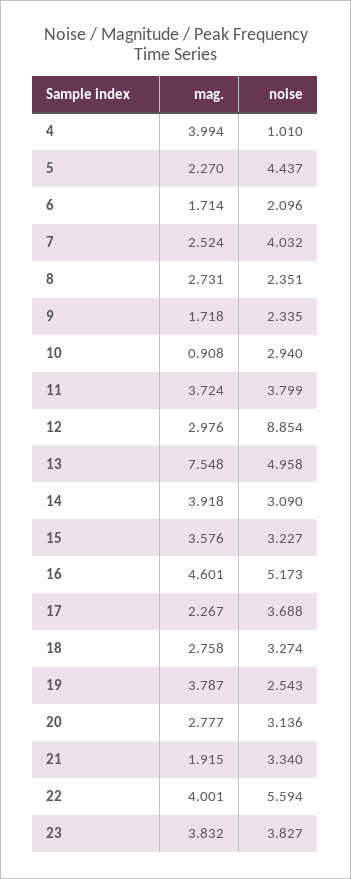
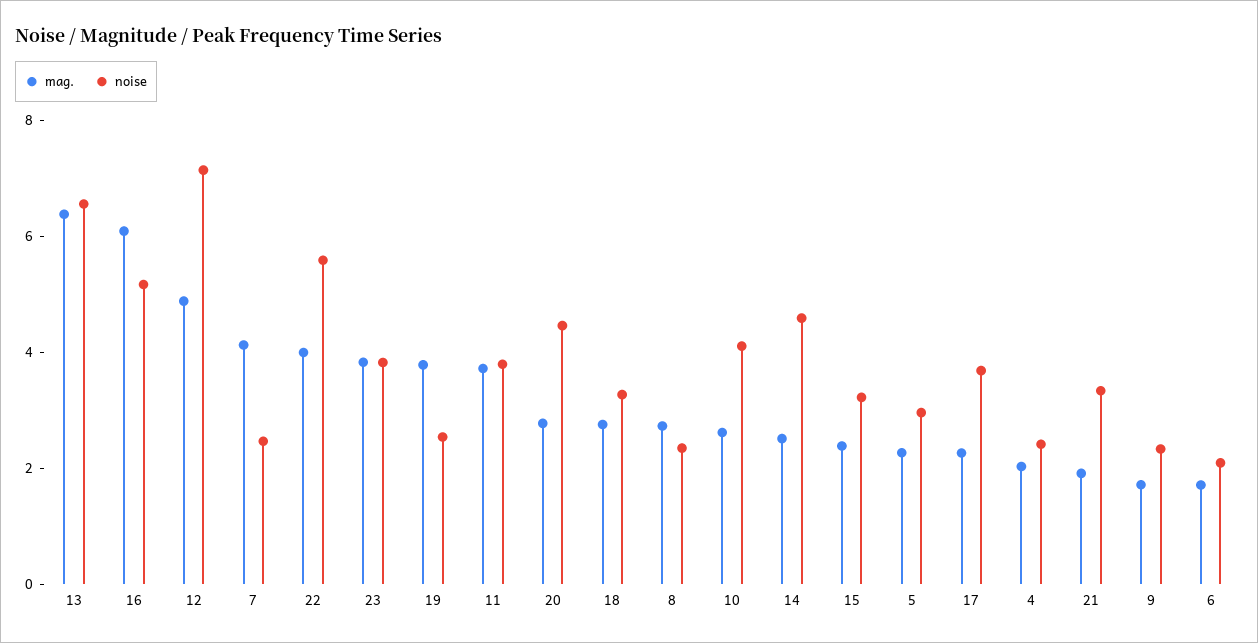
mag., 4: 3.994 -> 2
noise, 4: 1.01 -> 2.5
noise, 5: 4.437 -> 3
mag., 7: 2.524 -> 4
noise, 7: 4.032 -> 2.5
mag., 10: 0.908 -> 2.5
noise, 10: 2.94 -> 4
mag., 12: 2.976 -> 5
noise, 12: 8.854 -> 7
mag., 13: 7.548 -> 6.5
noise, 13: 4.958 -> 6.5
mag., 14: 3.918 -> 2.5
noise, 14: 3.09 -> 4.5
mag., 15: 3.576 -> 2.5
mag., 16: 4.601 -> 6
noise, 20: 3.136 -> 4.5

